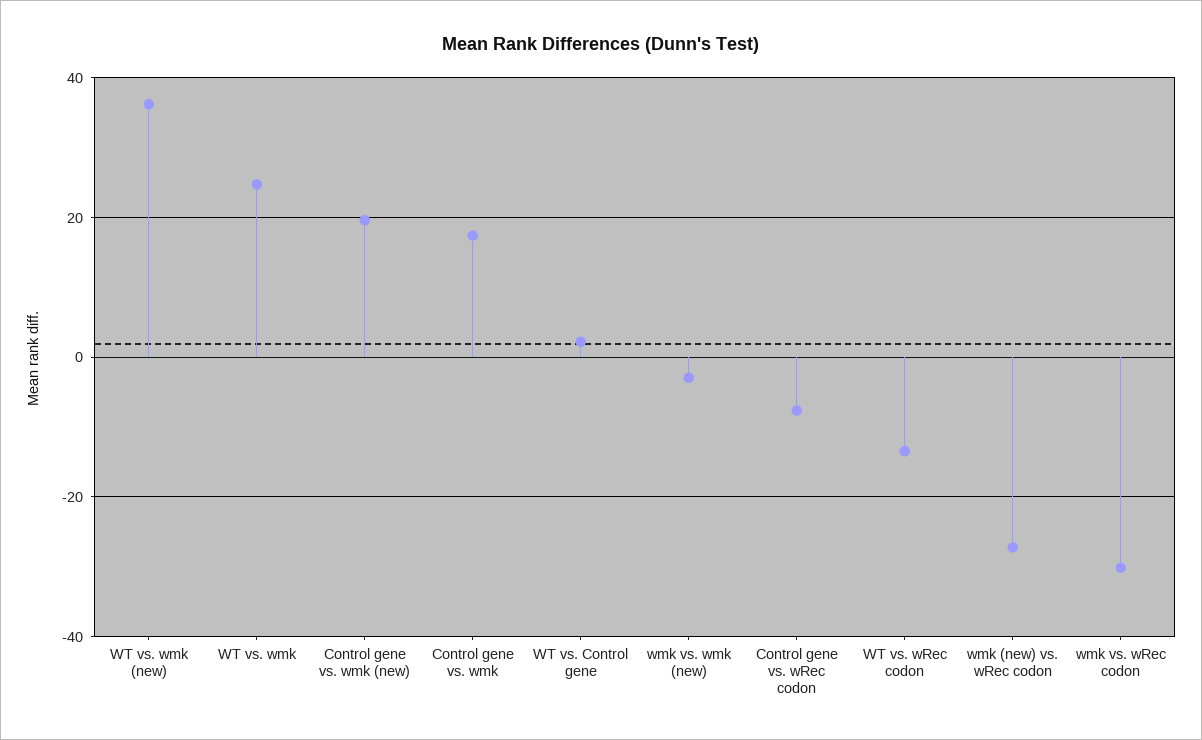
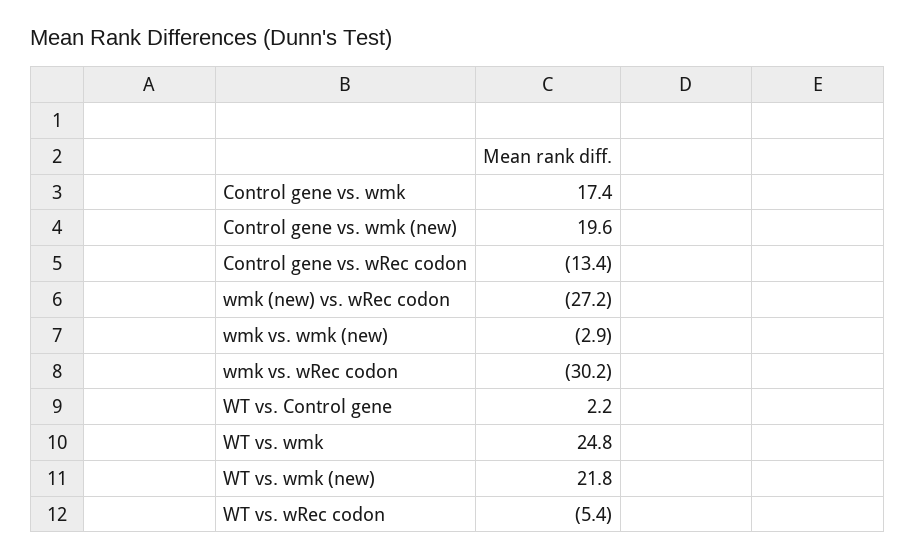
WT vs. wmk (new): 36 -> 21.8
Control gene vs. wRec codon: -8 -> -13.4
WT vs. wRec codon: -14 -> -5.4

